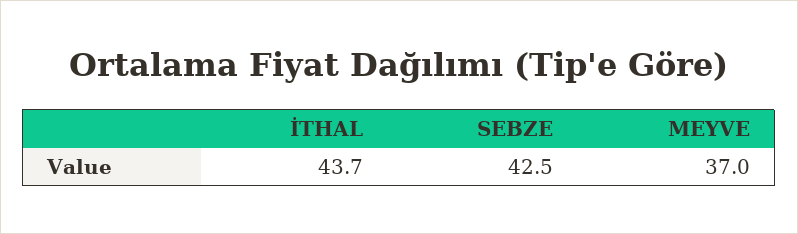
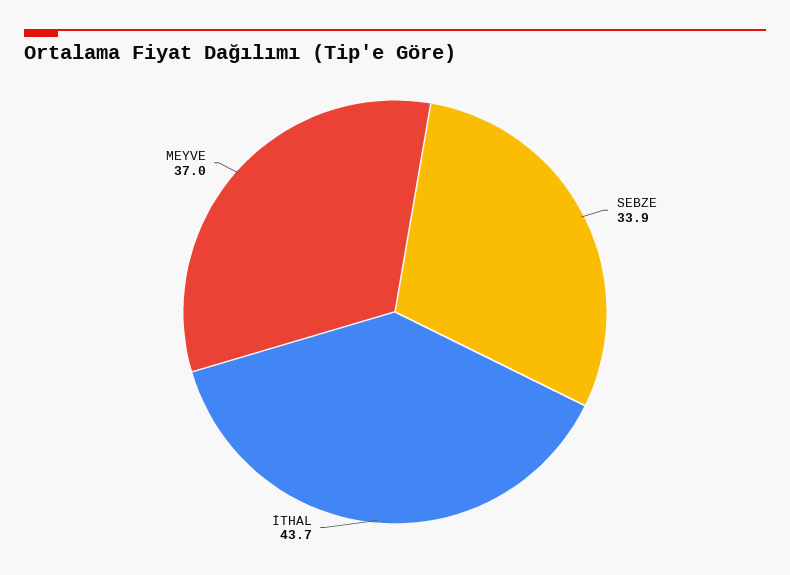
SEBZE: 42.5 -> 33.9

